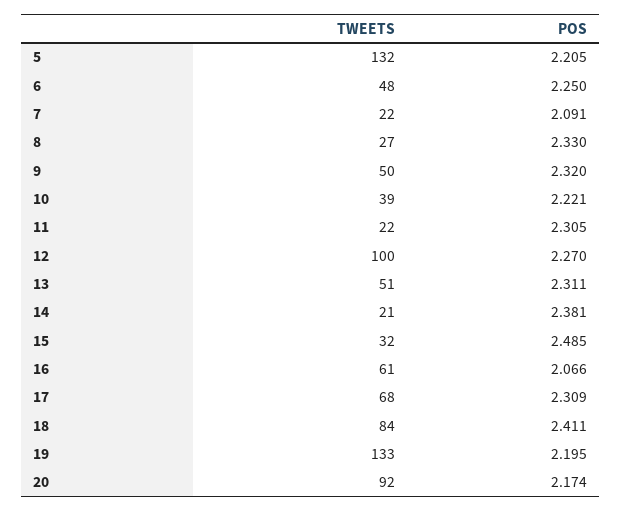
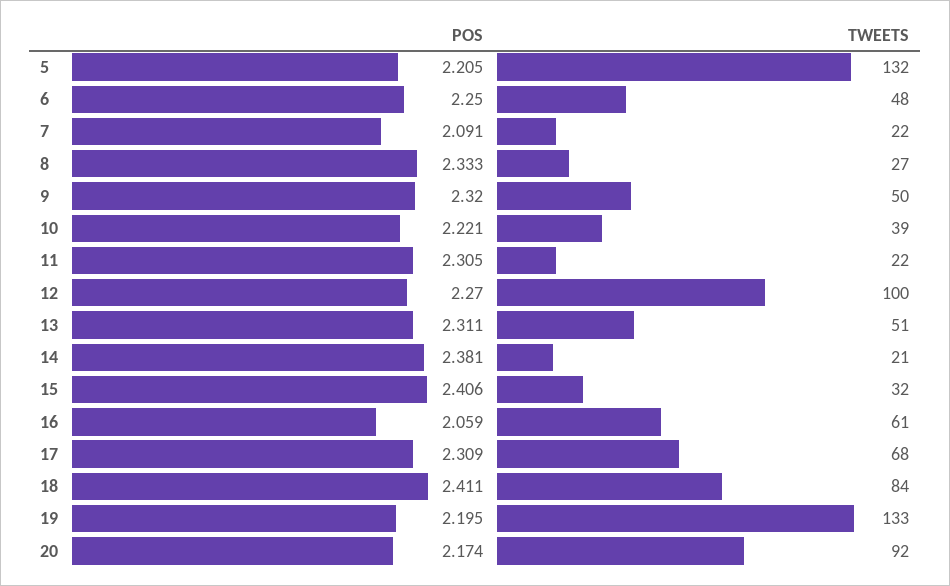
POS, 8: 2.33 -> 2.333
POS, 15: 2.485 -> 2.406
POS, 16: 2.066 -> 2.059

